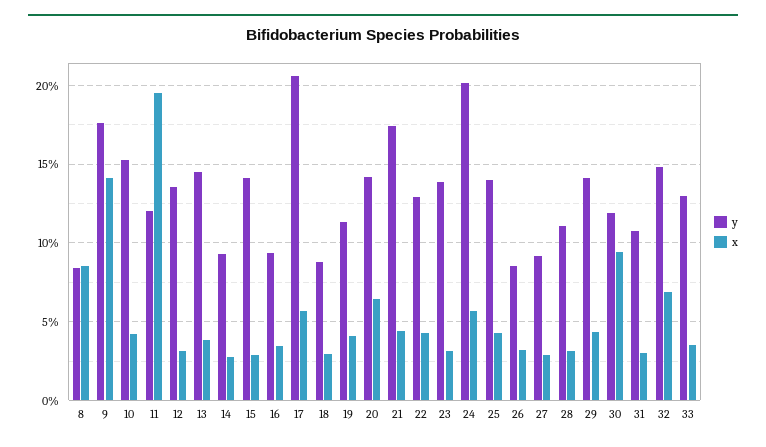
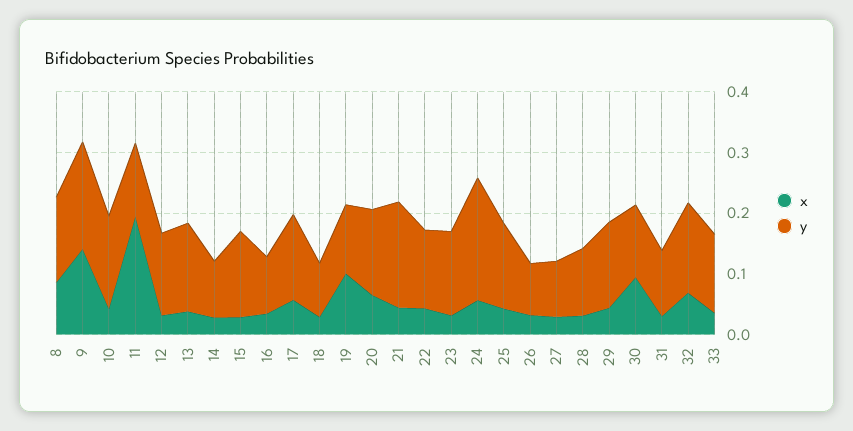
y, 8: 0.085 -> 0.14
y, 17: 0.205 -> 0.14
x, 19: 0.04 -> 0.1

